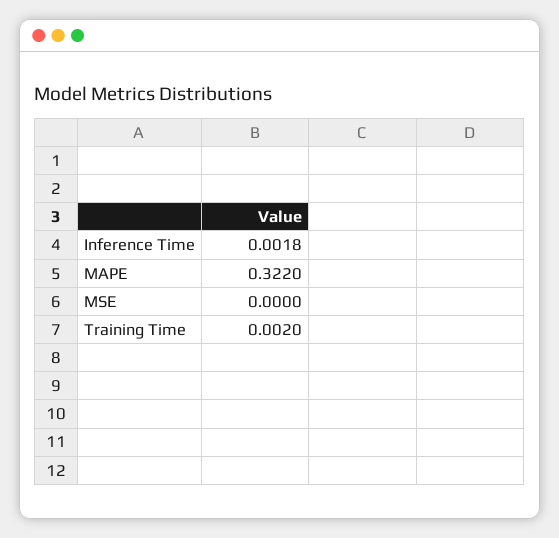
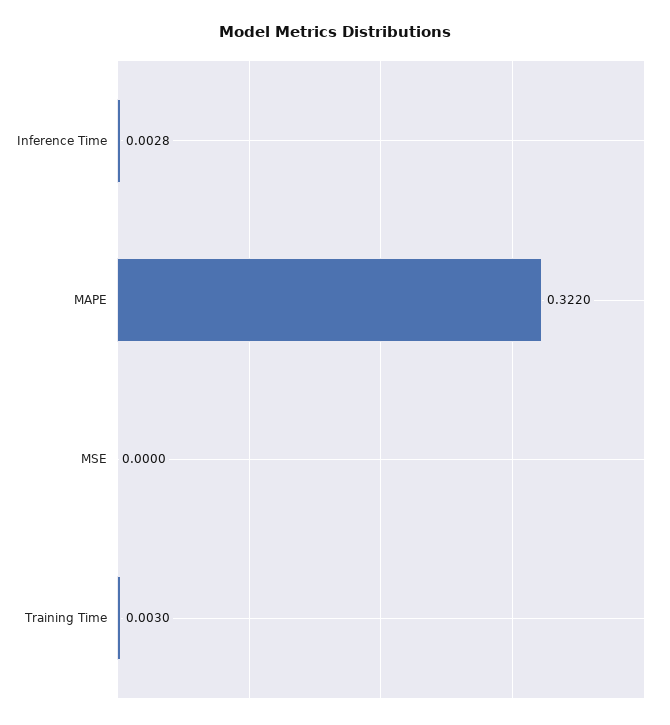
Inference Time: 0.0018 -> 0.0028
Training Time: 0.002 -> 0.003

